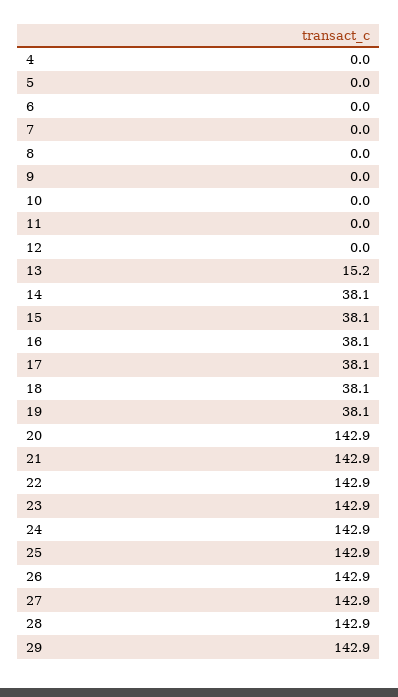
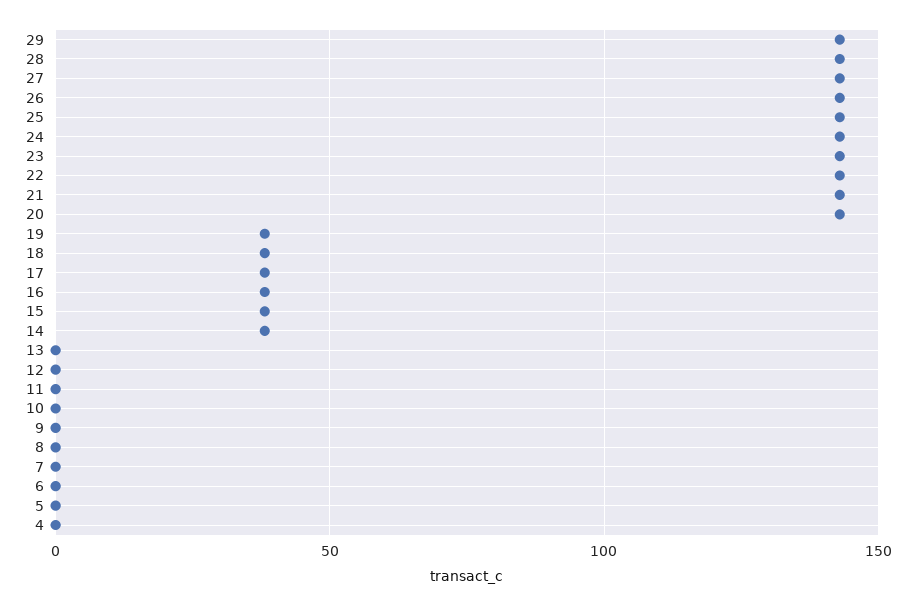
13: 15.2 -> 0

